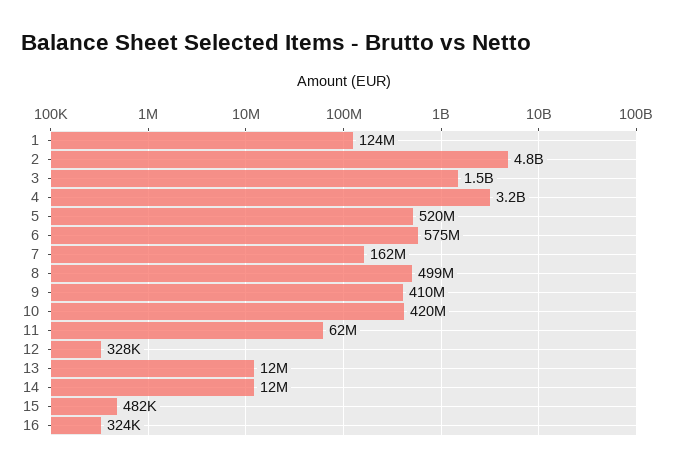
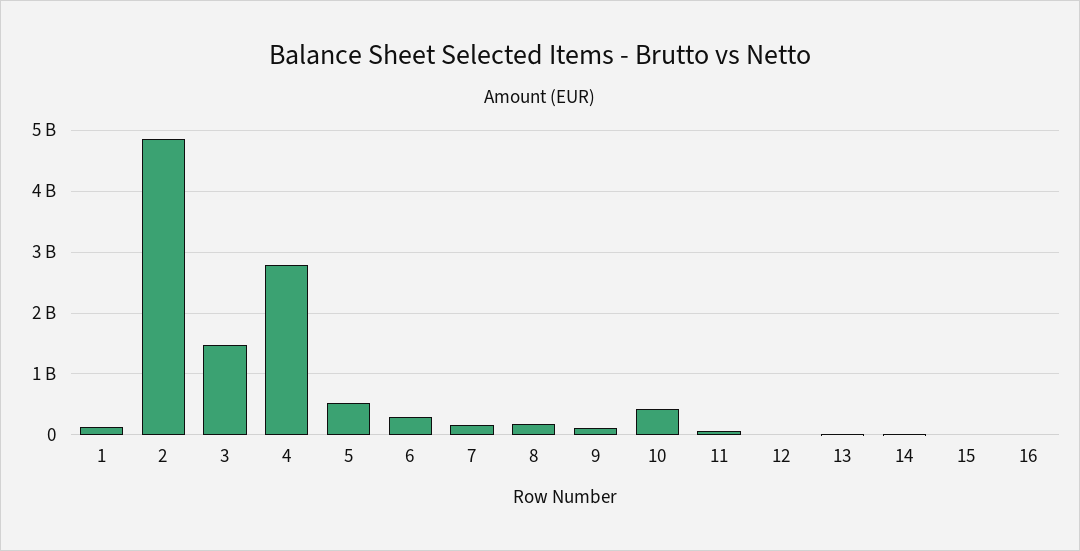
4: 3200000000 -> 2800000000
6: 575000000 -> 300000000
8: 499000000 -> 200000000
9: 410000000 -> 100000000

